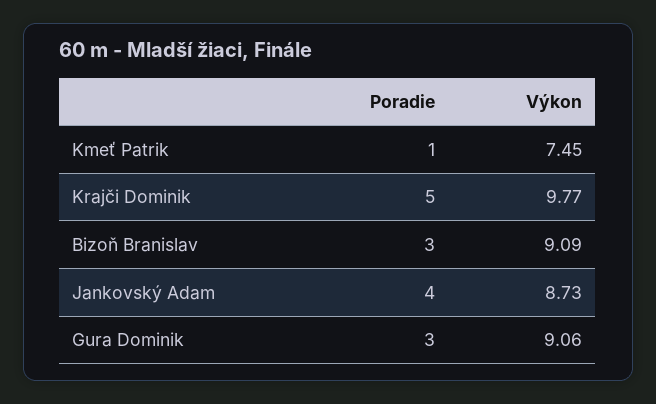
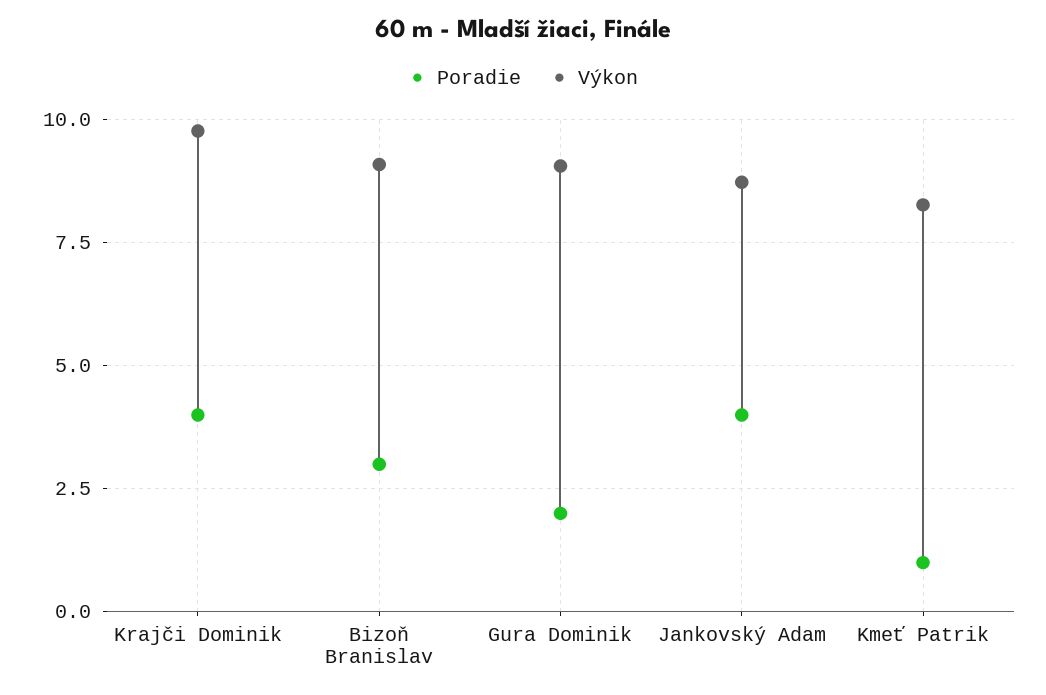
Výkon, Kmeť Patrik: 7.45 -> 8.25
Poradie, Krajči Dominik: 5 -> 4
Poradie, Gura Dominik: 3 -> 2

